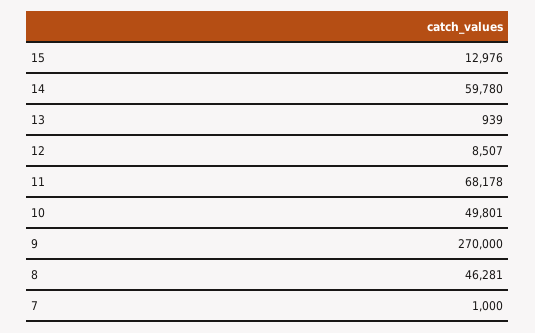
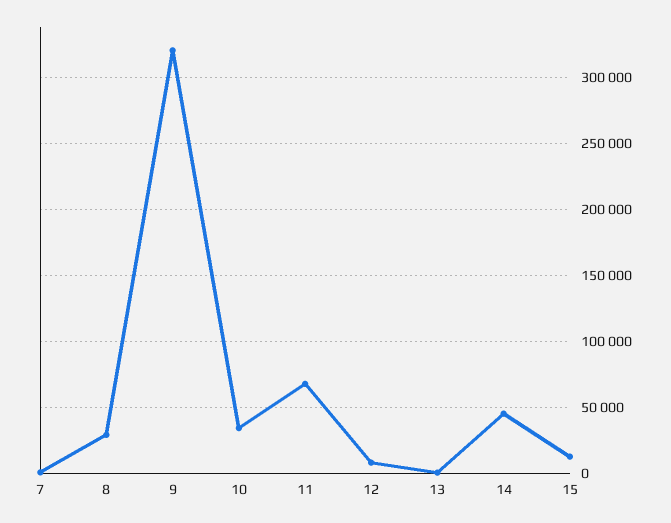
14: 59780 -> 45000
10: 49801 -> 35000
9: 270000 -> 320000
8: 46281 -> 30000

